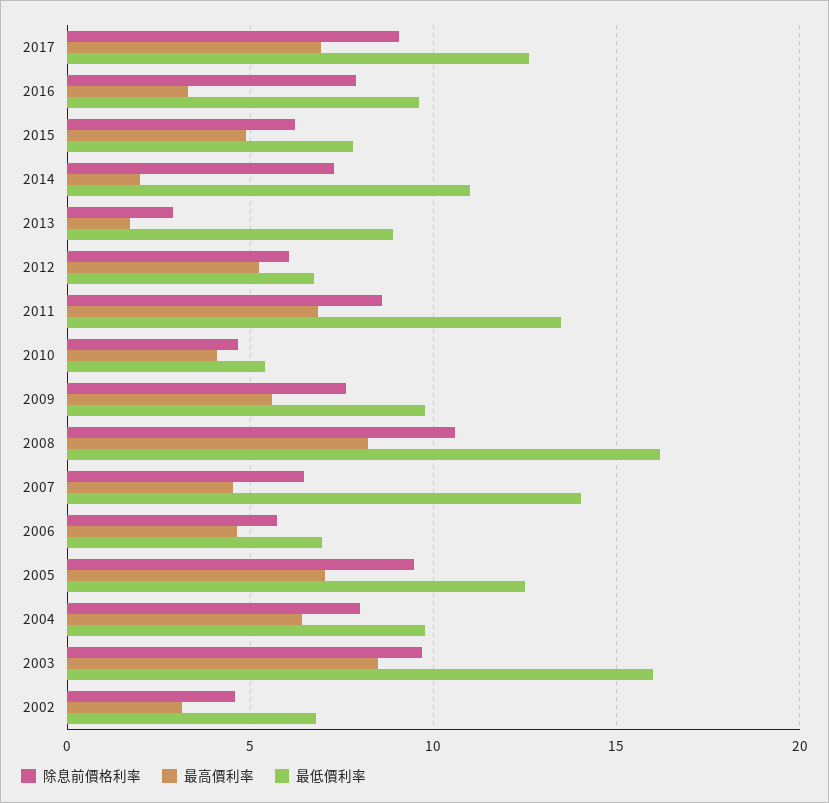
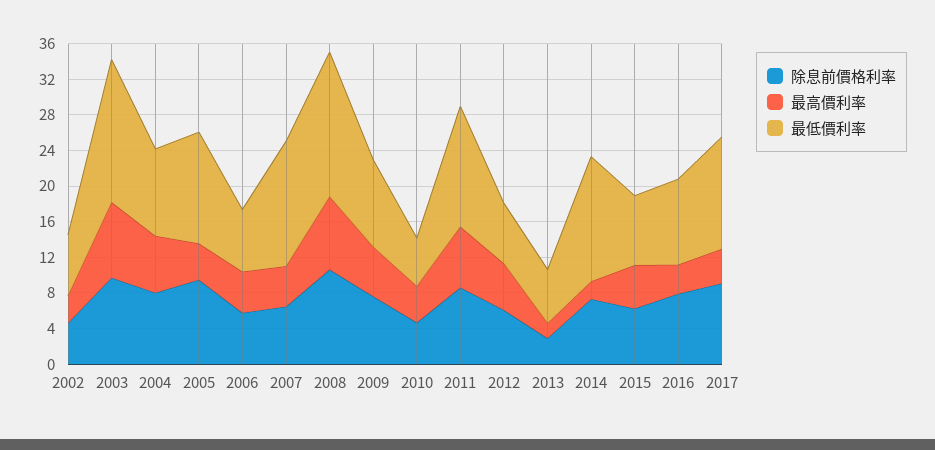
最高價利率, 2017: 7 -> 4
最低價利率, 2014: 11 -> 14
最低價利率, 2013: 9 -> 6
最高價利率, 2005: 7 -> 4

